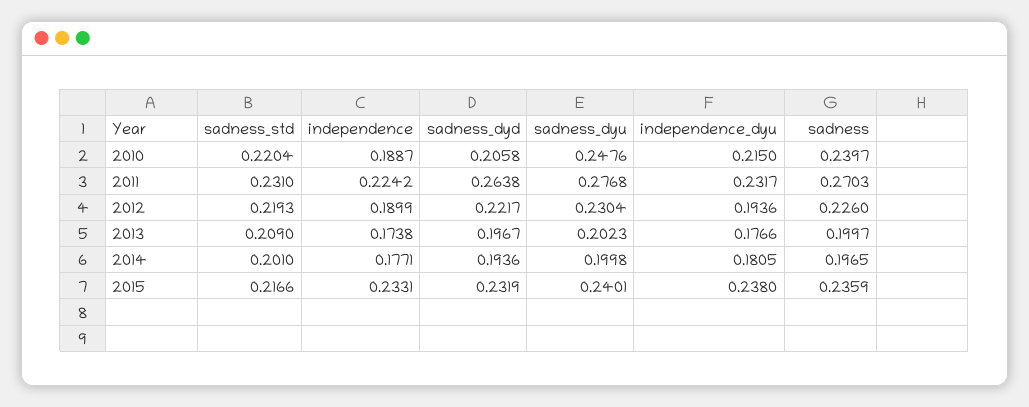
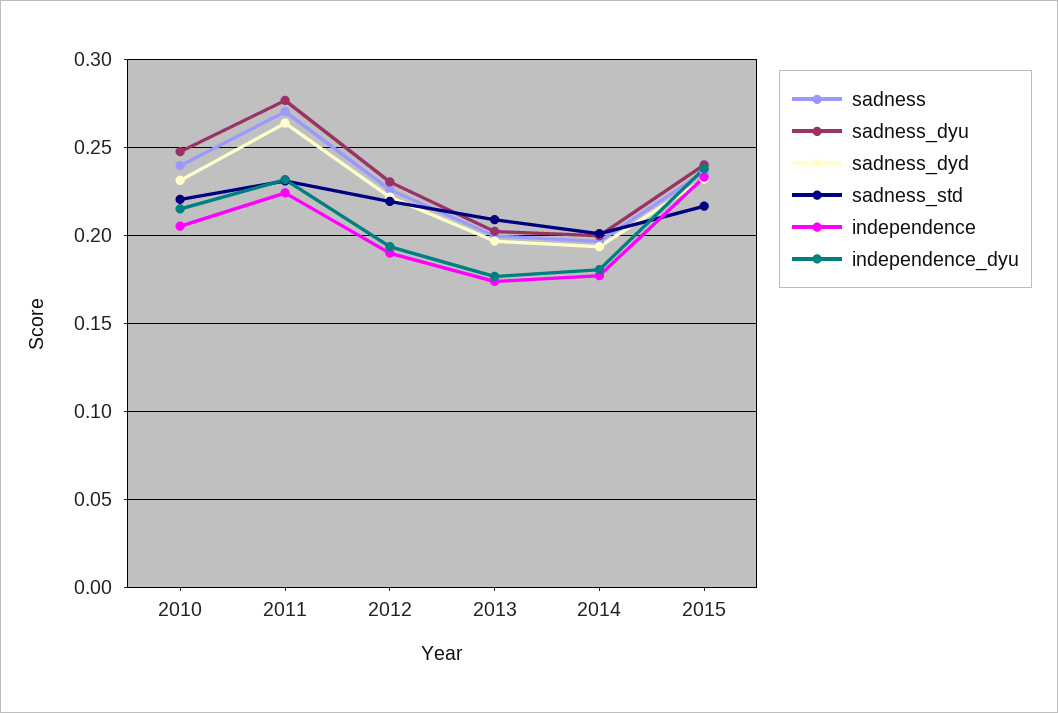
independence, 2010: 0.1887 -> 0.205
sadness_dyd, 2010: 0.2058 -> 0.23

